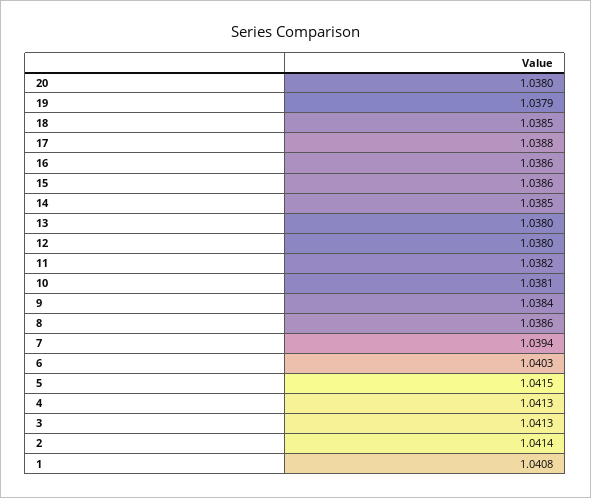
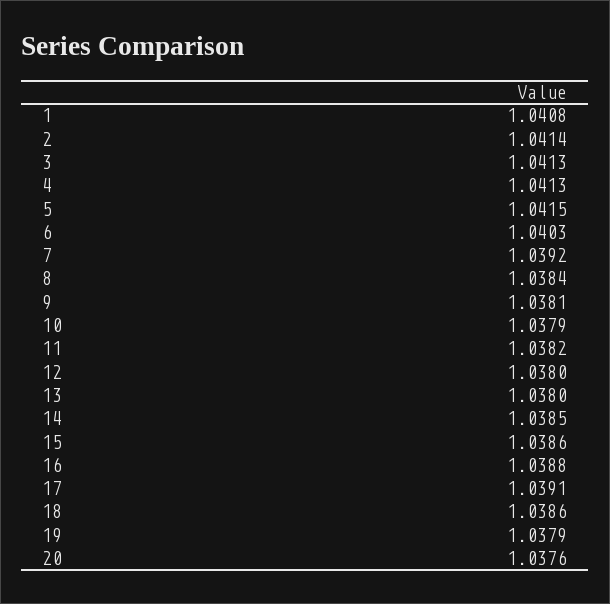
20: 1.038 -> 1.0376
18: 1.0385 -> 1.0386
17: 1.0388 -> 1.0391
16: 1.0386 -> 1.0388
10: 1.0381 -> 1.0379
9: 1.0384 -> 1.0381
8: 1.0386 -> 1.0384
7: 1.0394 -> 1.0392

